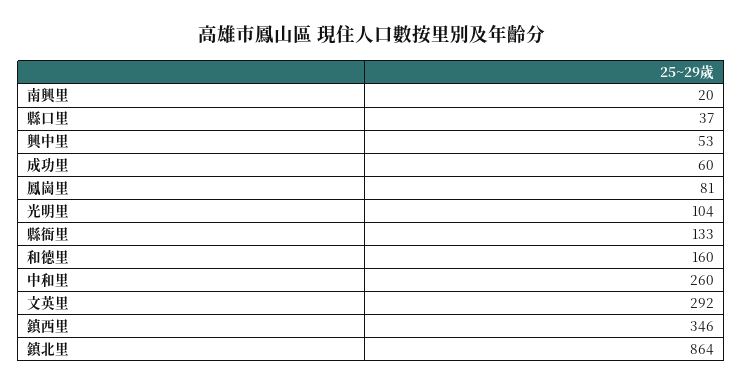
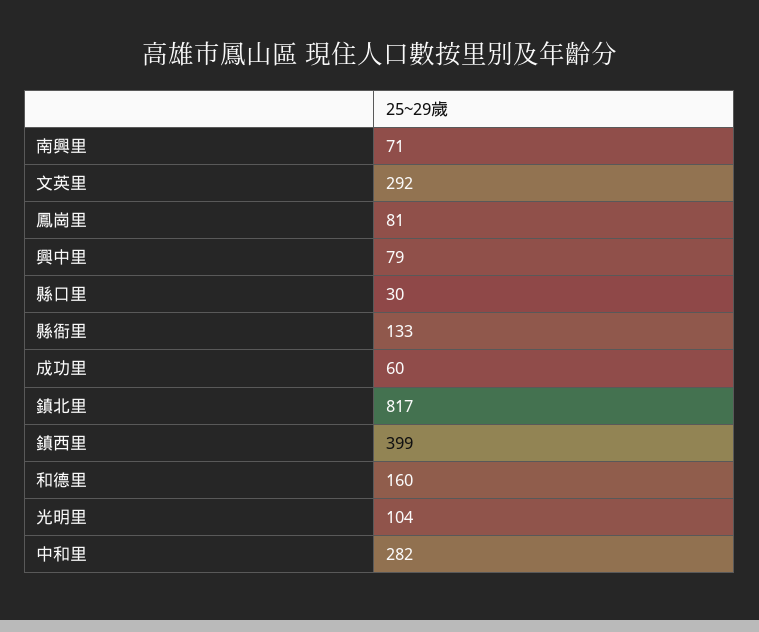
南興里: 20 -> 71
縣口里: 37 -> 30
興中里: 53 -> 79
中和里: 260 -> 282
鎮西里: 346 -> 399
鎮北里: 864 -> 817

